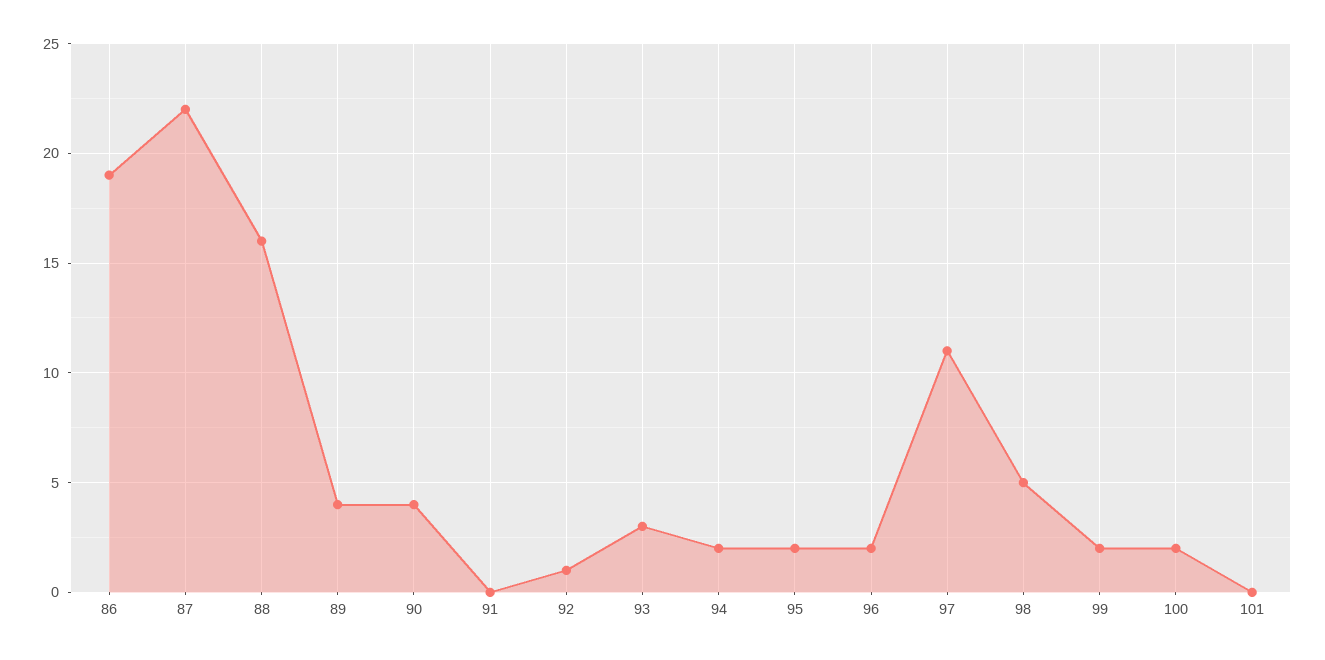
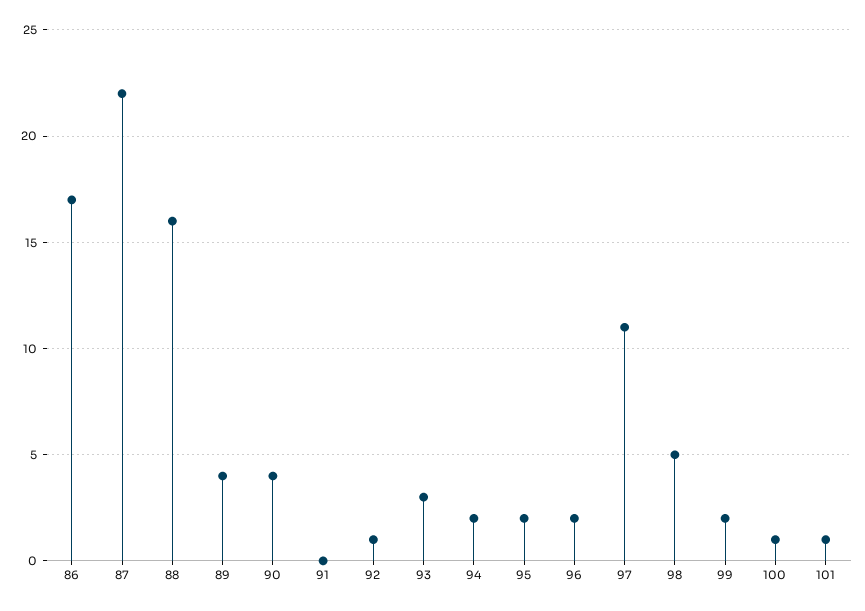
86: 19 -> 17
100: 2 -> 1
101: 0 -> 1

